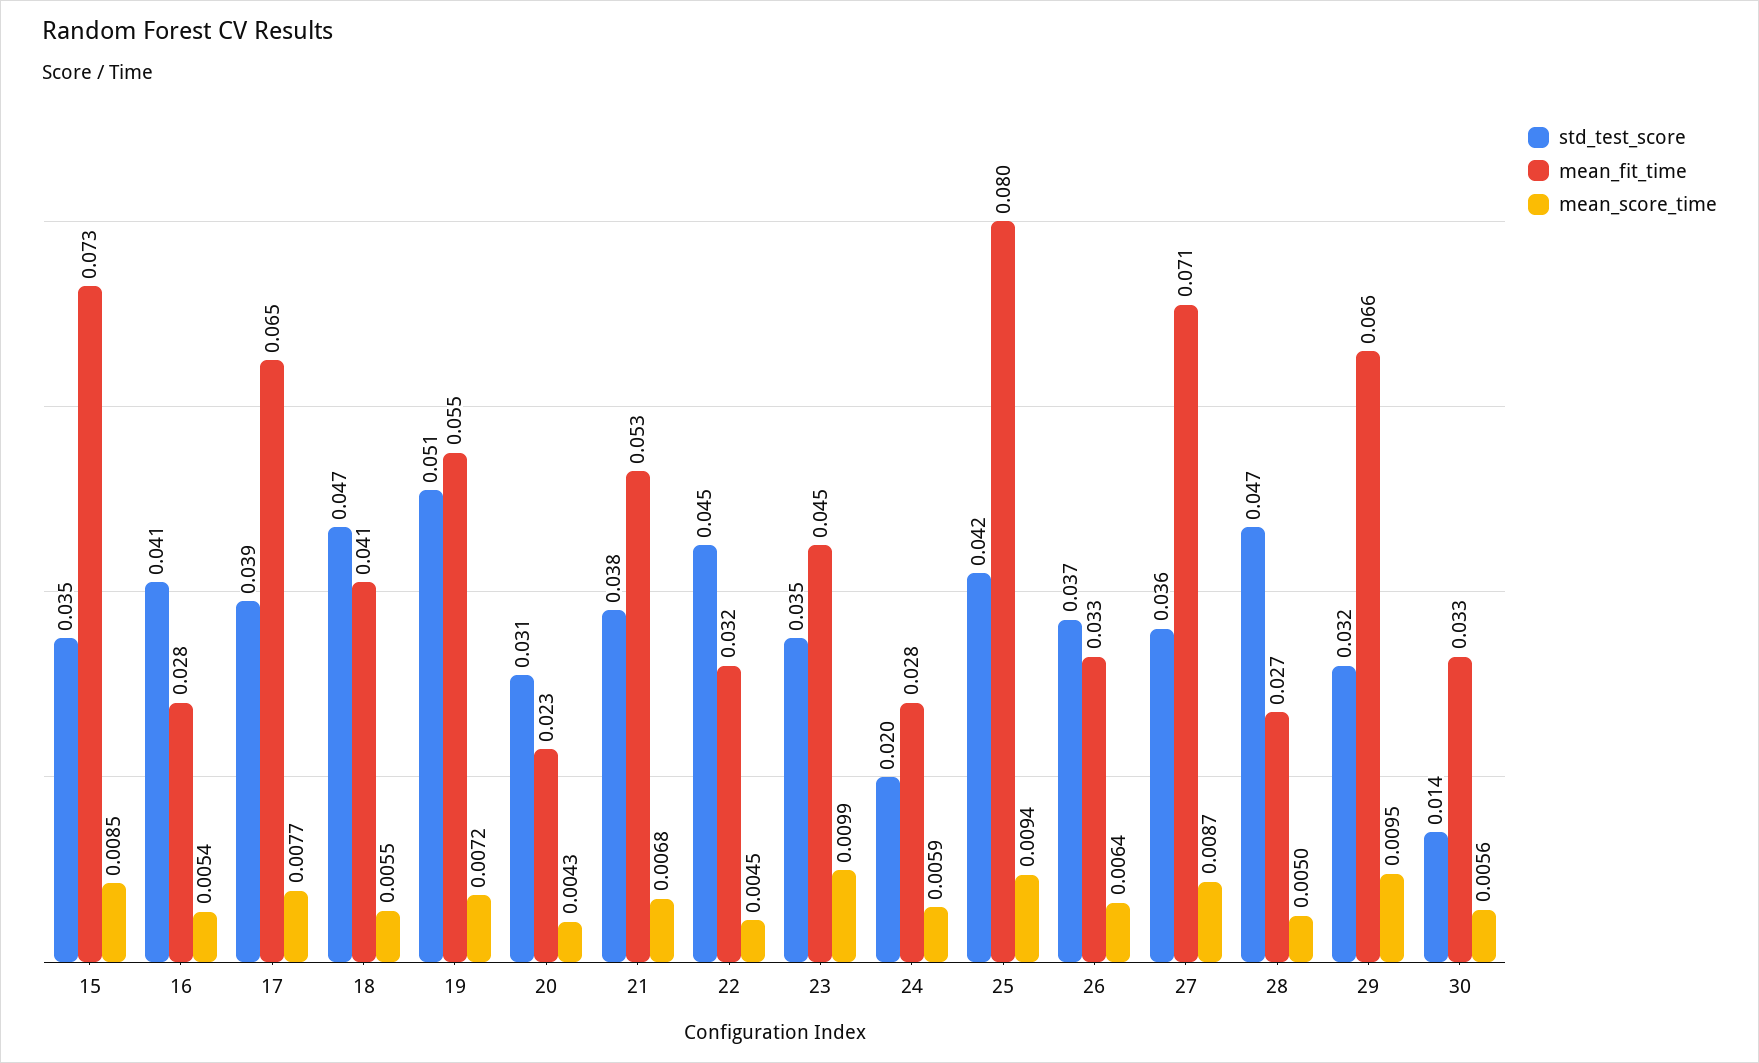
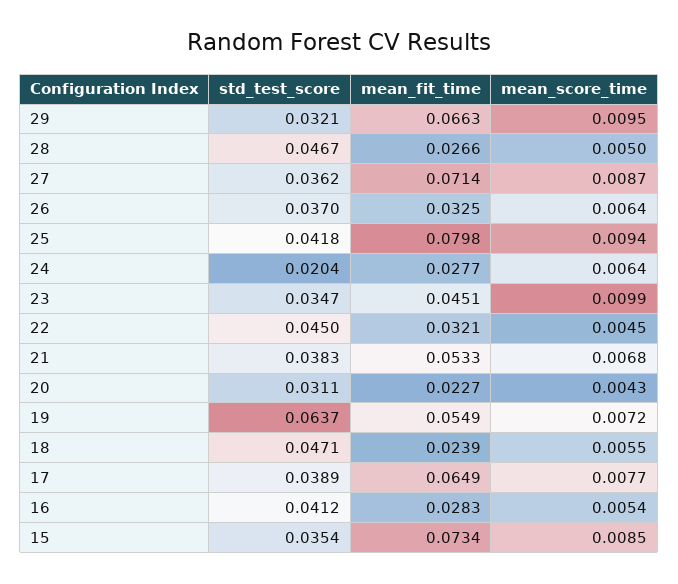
mean_fit_time, 18: 0.041 -> 0.0239
std_test_score, 19: 0.051 -> 0.0637
mean_score_time, 24: 0.0059 -> 0.0064
std_test_score, 30: 0.014 -> none
mean_fit_time, 30: 0.033 -> none
mean_score_time, 30: 0.0056 -> none

